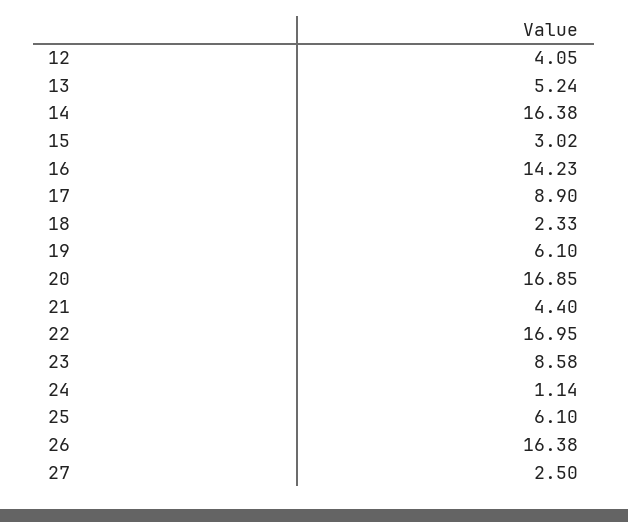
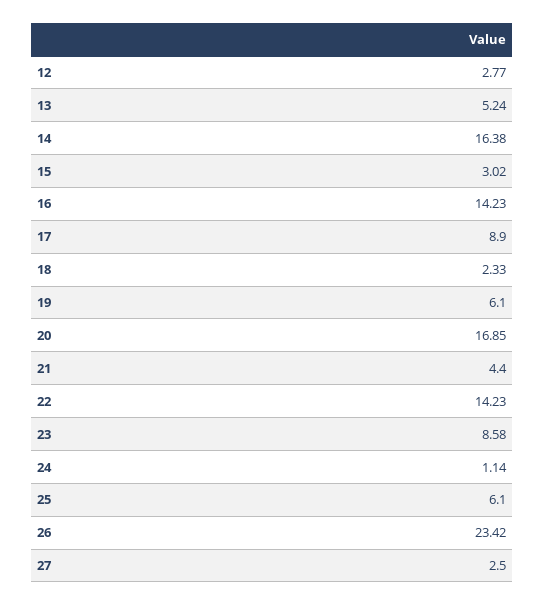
12: 4.05 -> 2.77
22: 16.95 -> 14.23
26: 16.38 -> 23.42

